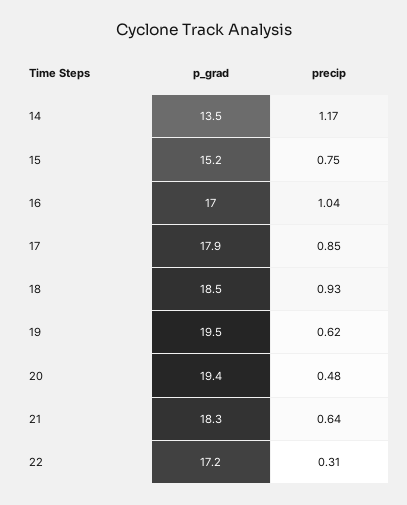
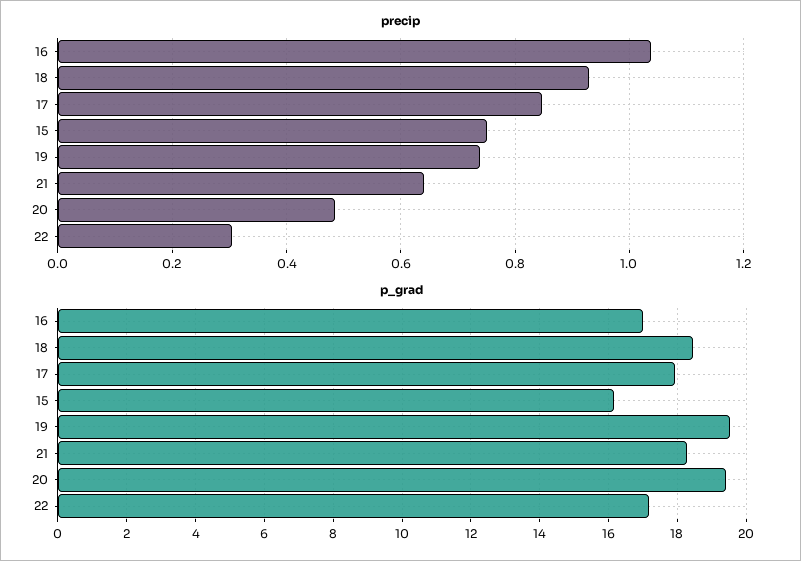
p_grad, 14: 13.5 -> none
precip, 14: 1.17 -> none
p_grad, 15: 15.2 -> 16.2
precip, 19: 0.62 -> 0.74

